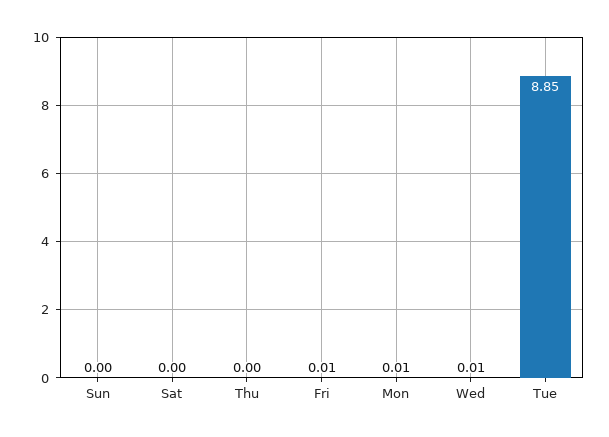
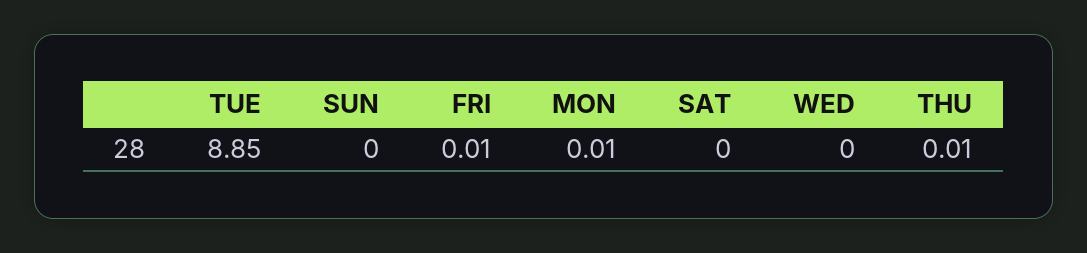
Thu: 0 -> 0.01
Wed: 0.01 -> 0

